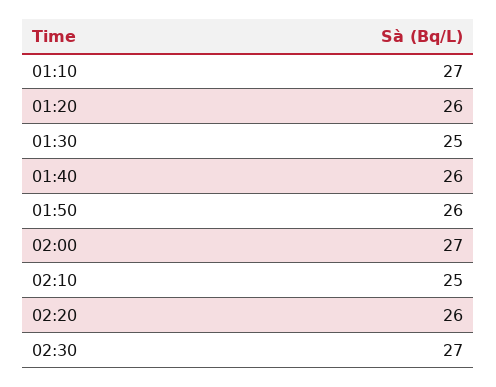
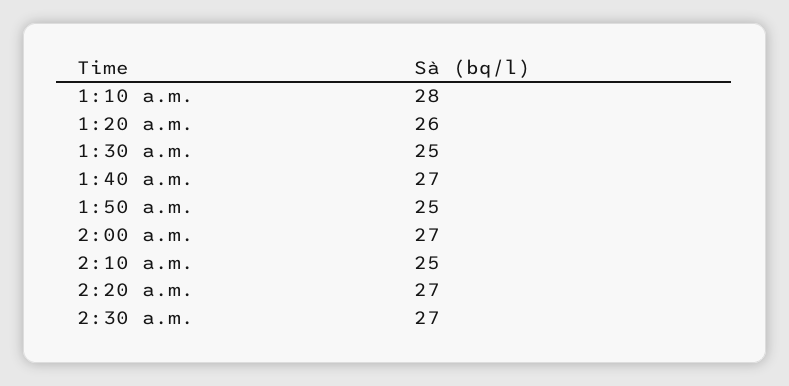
01:10: 27 -> 28
01:40: 26 -> 27
01:50: 26 -> 25
02:20: 26 -> 27

